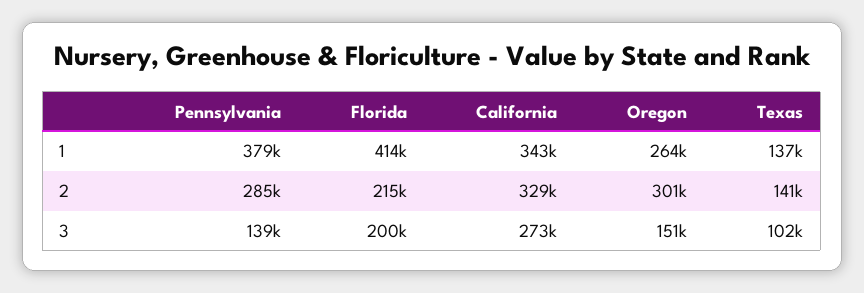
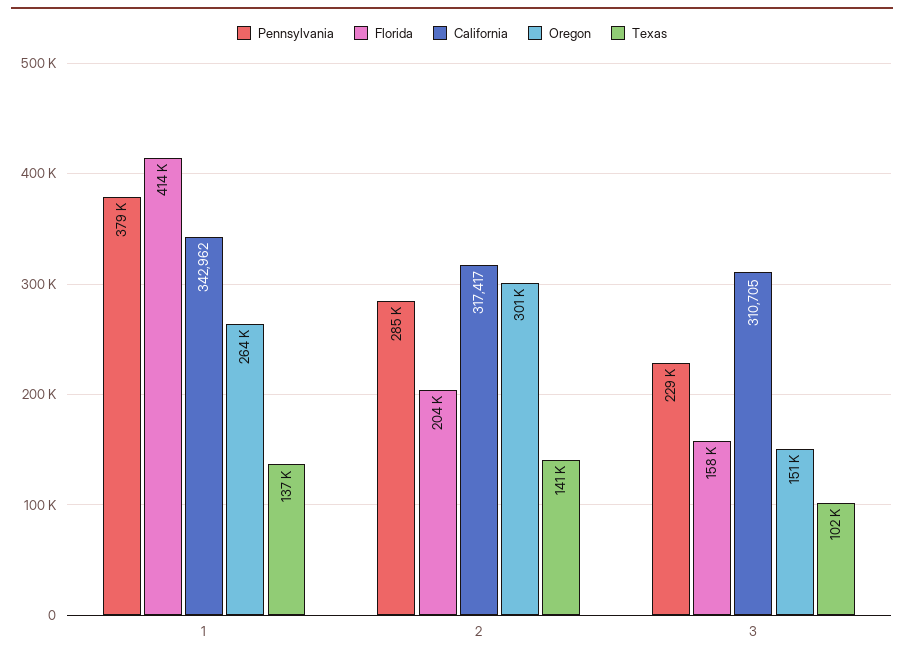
Florida, 2: 215000 -> 204000
California, 2: 329000 -> 317417
Pennsylvania, 3: 139000 -> 229000
Florida, 3: 200000 -> 158000
California, 3: 273000 -> 310705

